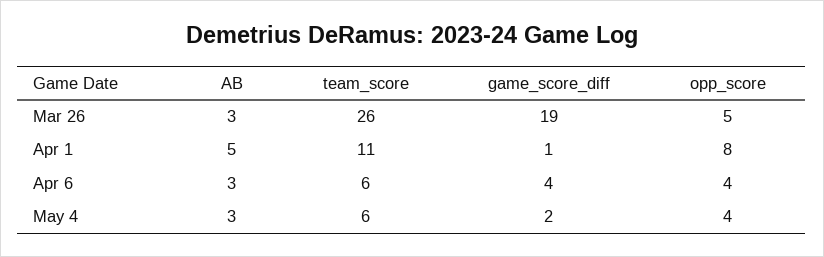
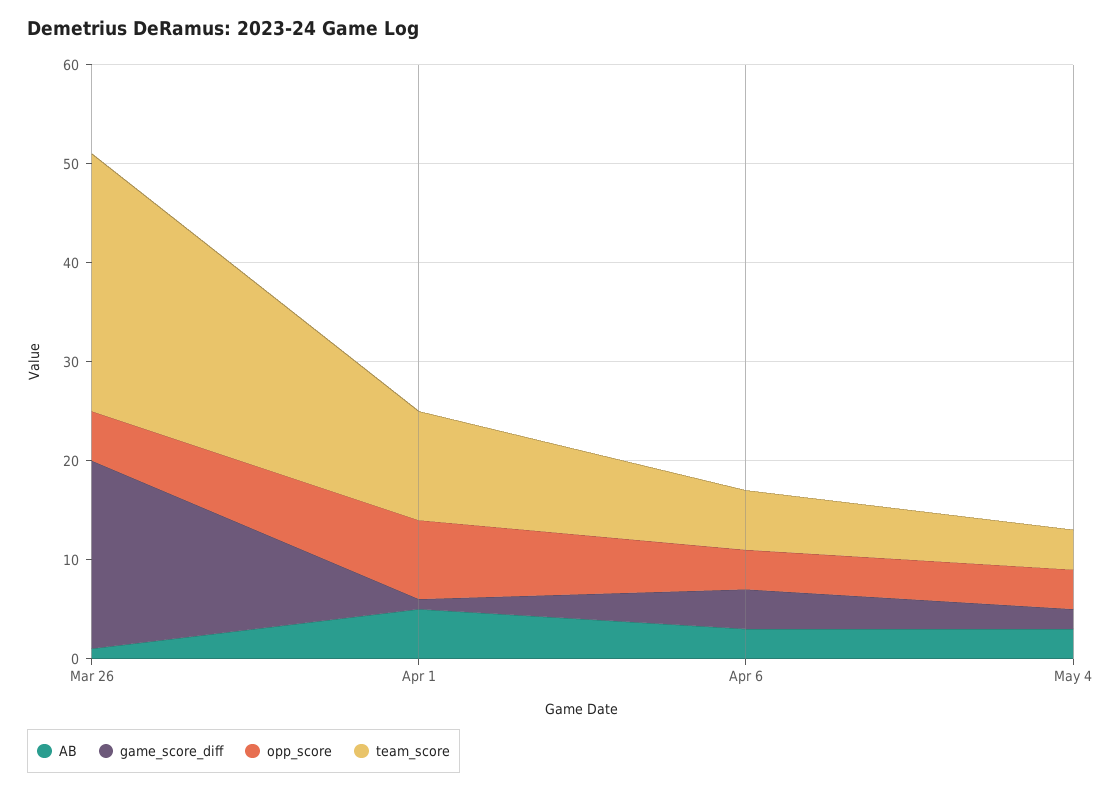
AB, Mar 26: 3 -> 1
team_score, May 4: 6 -> 4

